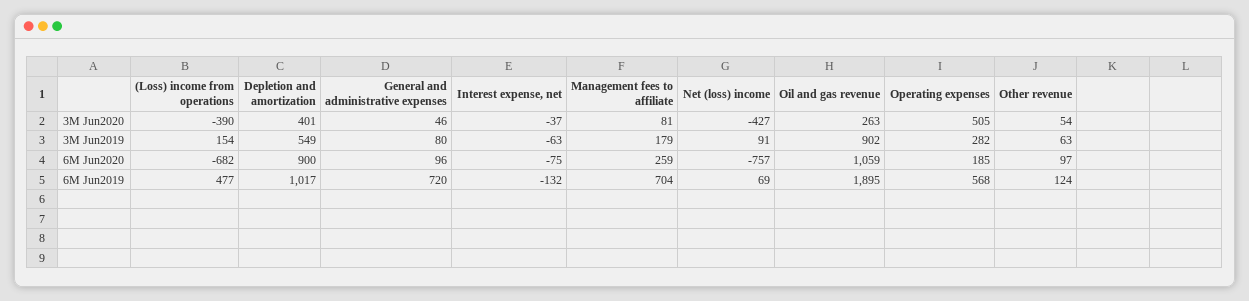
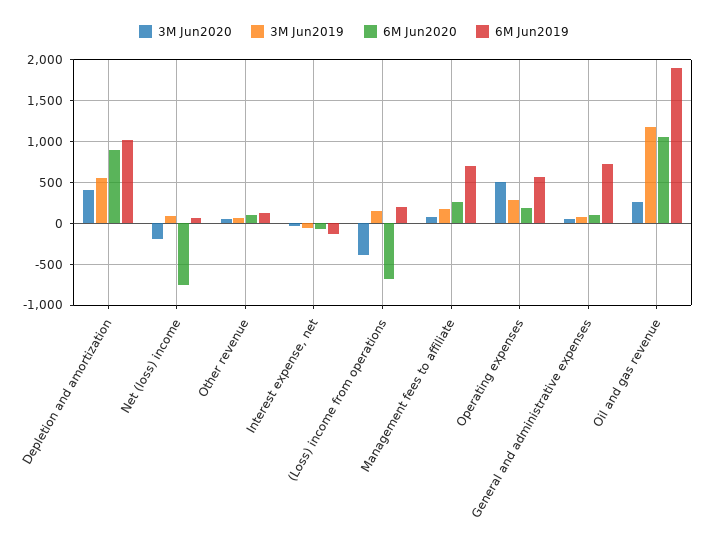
3M Jun2020, Net (loss) income: -427 -> -200
3M Jun2019, Oil and gas revenue: 902 -> 1200
6M Jun2019, (Loss) income from operations: 477 -> 200

